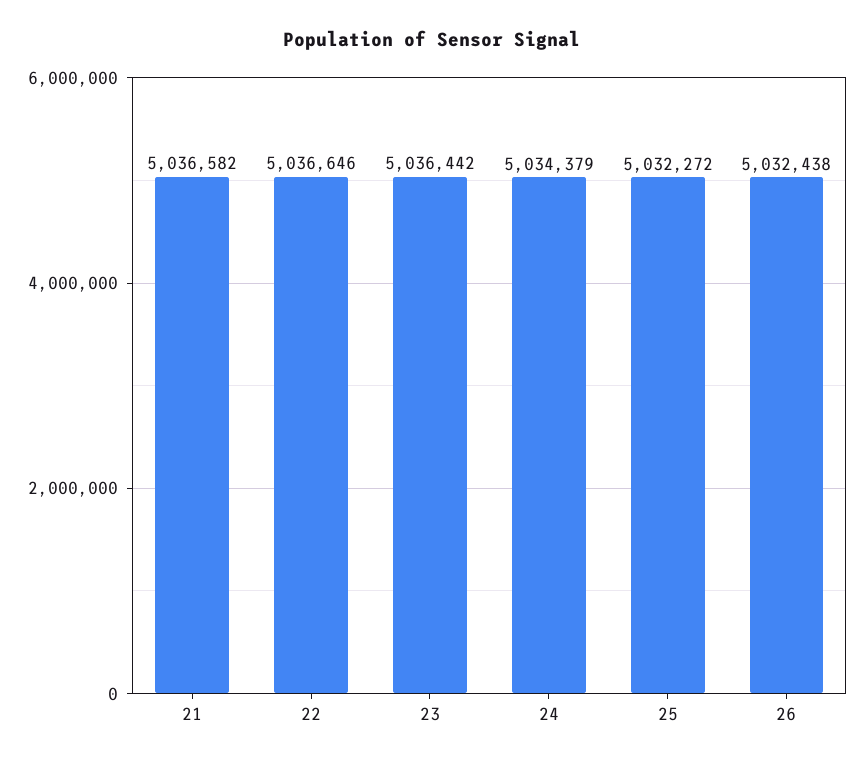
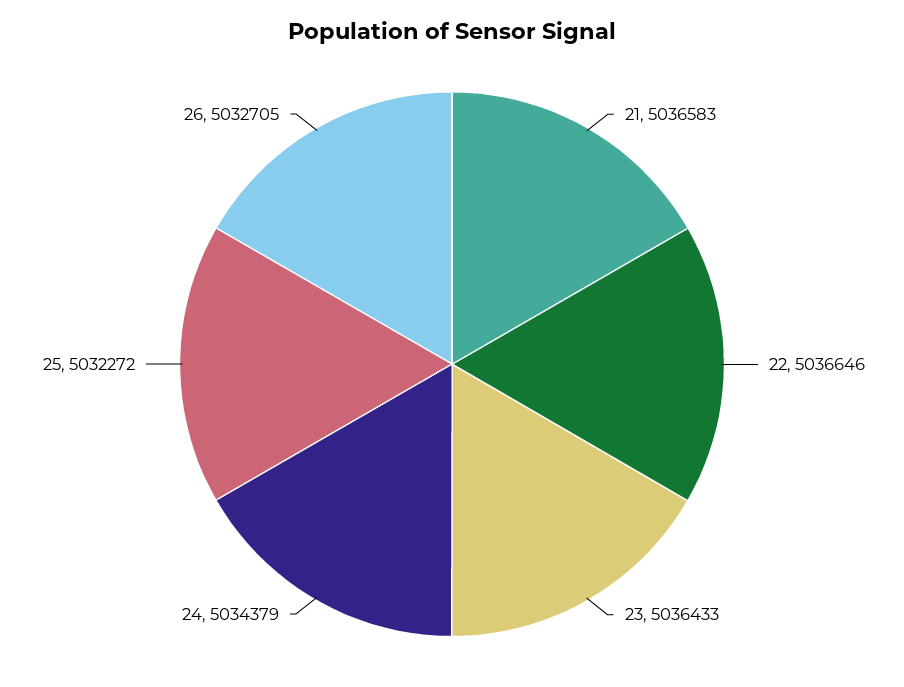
21: 5036582 -> 5036583
23: 5036442 -> 5036433
26: 5032438 -> 5032705

